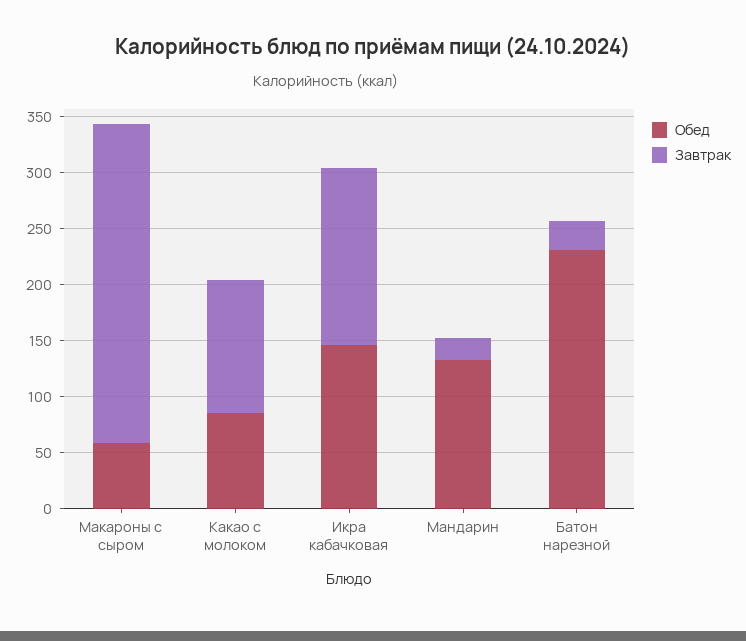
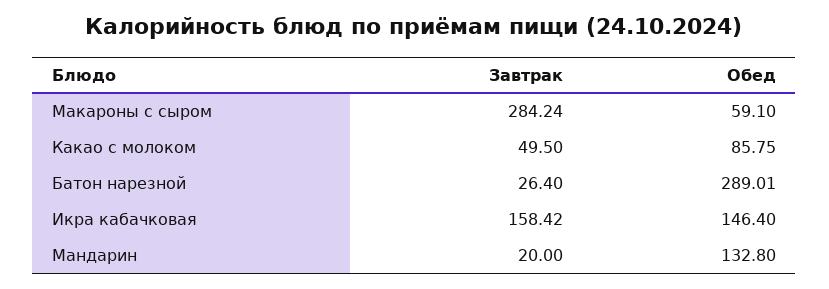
Завтрак, Какао с молоком: 120 -> 49.5
Обед, Батон нарезной: 230 -> 289.01

